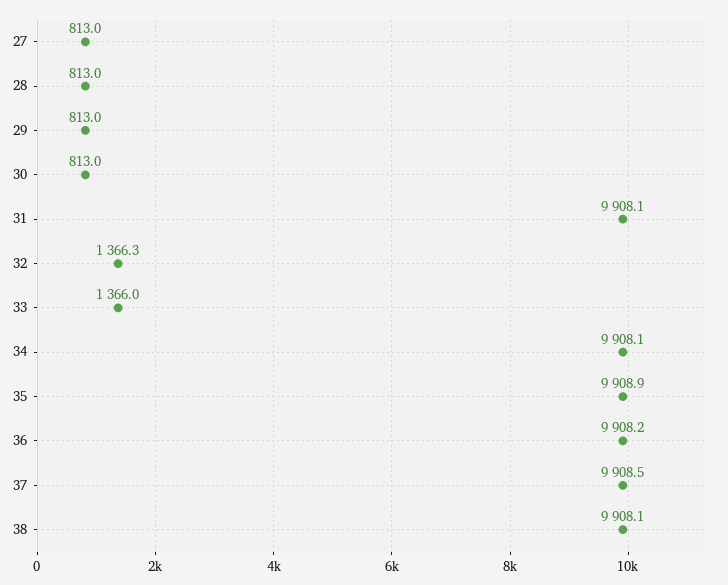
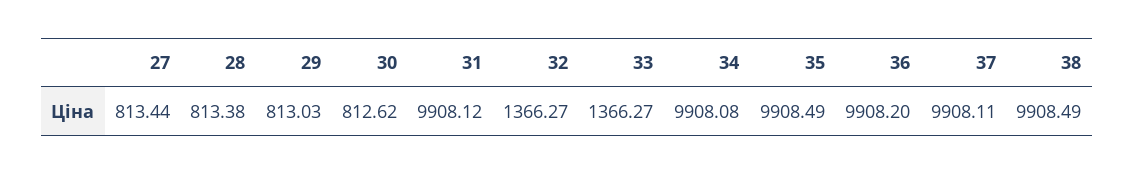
27: 813 -> 813.44
28: 813 -> 813.38
30: 813 -> 812.62
33: 1366 -> 1366.27
35: 9908.9 -> 9908.49
37: 9908.5 -> 9908.11
38: 9908.1 -> 9908.49

